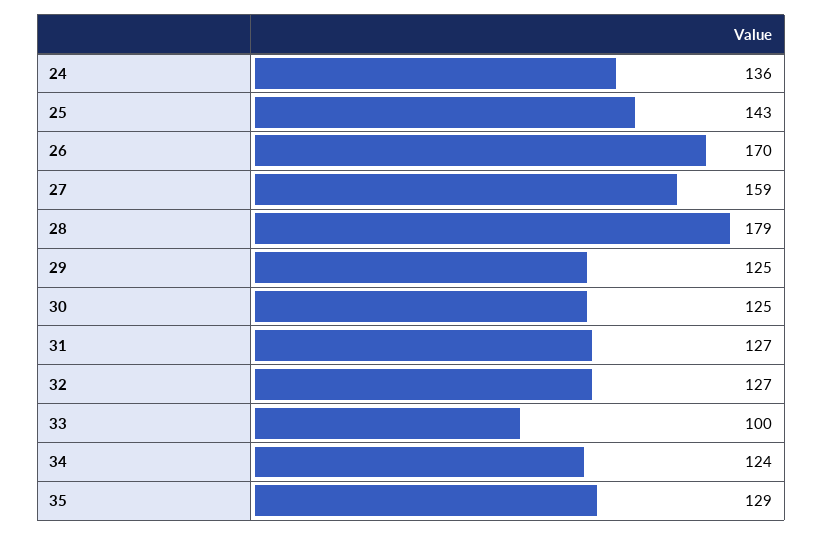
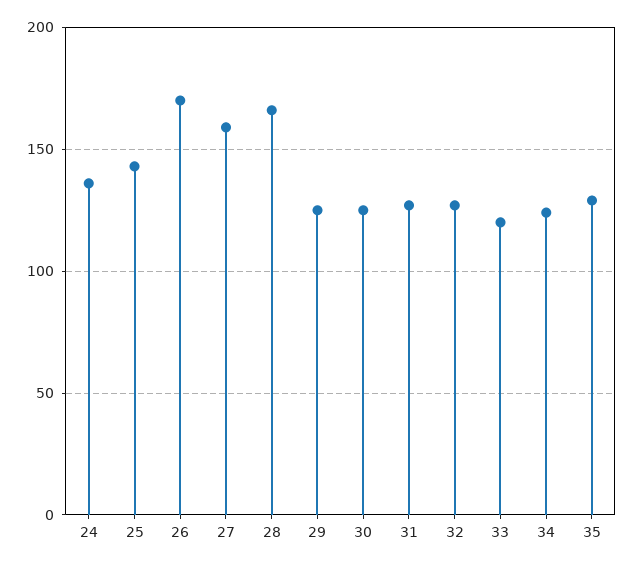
28: 179 -> 165
33: 100 -> 120

